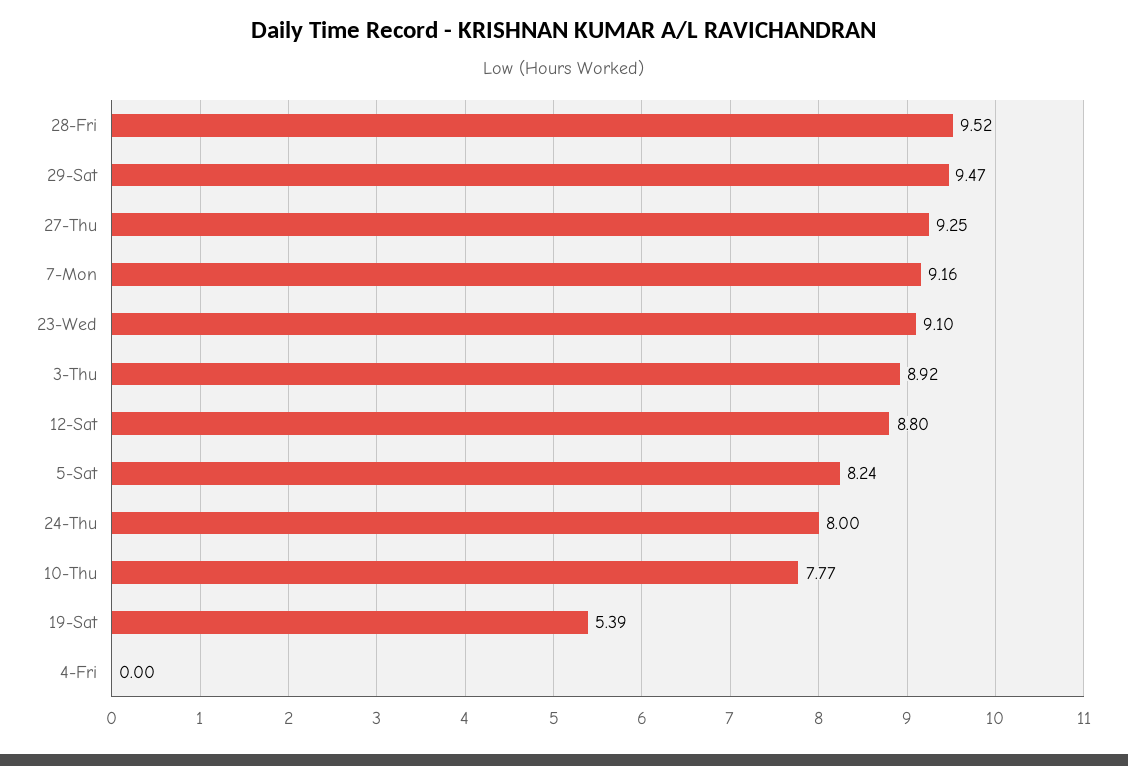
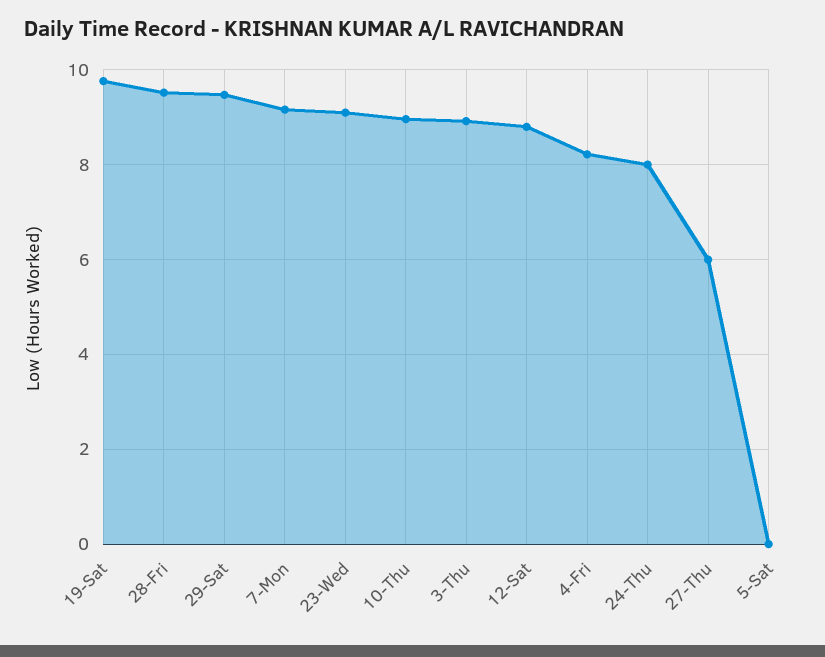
27-Thu: 9.25 -> 6
5-Sat: 8.24 -> 0
10-Thu: 7.77 -> 9
19-Sat: 5.39 -> 9.8
4-Fri: 0 -> 8.2

